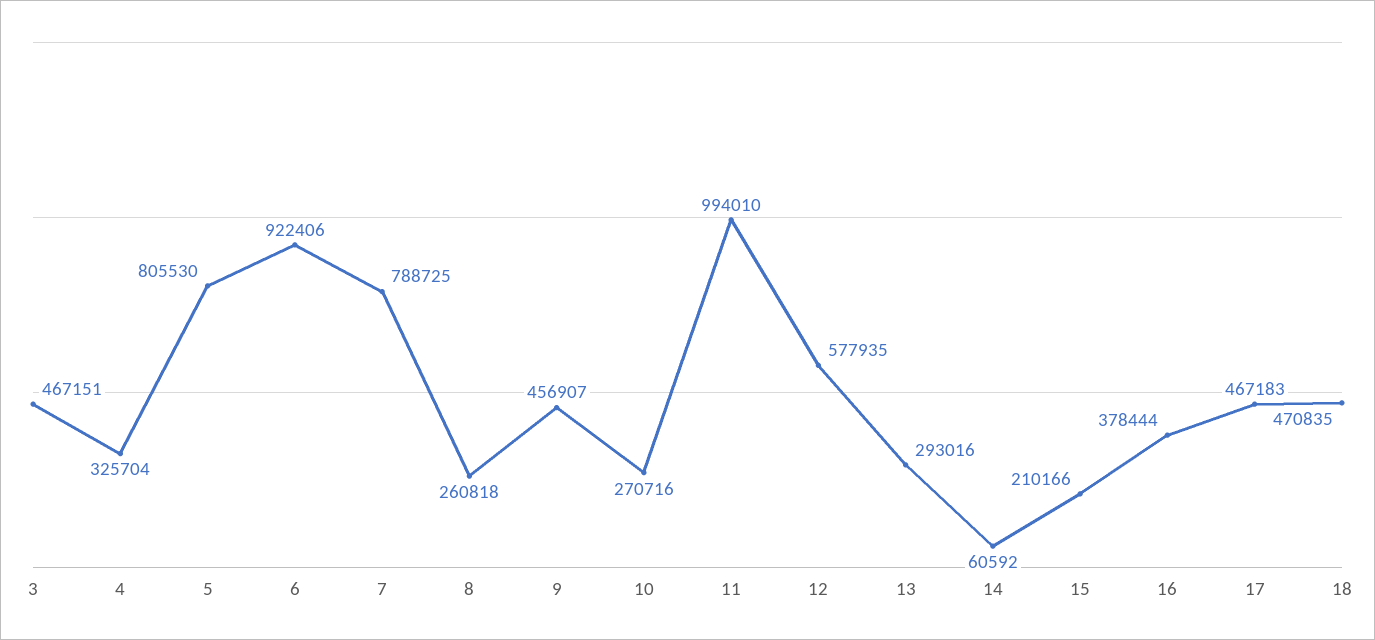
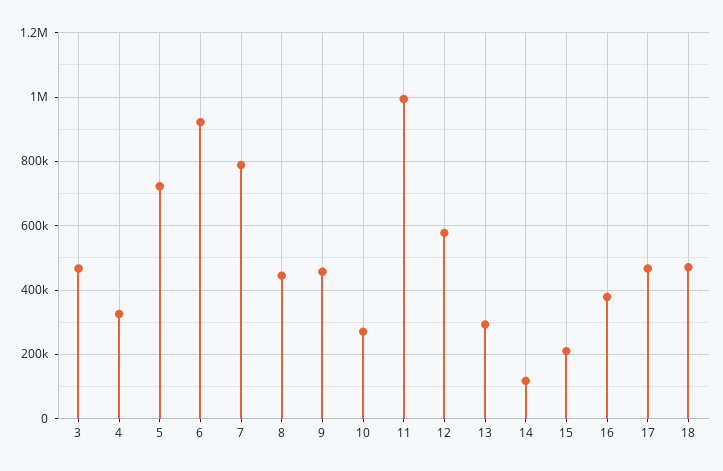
5: 805530 -> 720000
8: 260818 -> 440000
14: 60592 -> 120000

